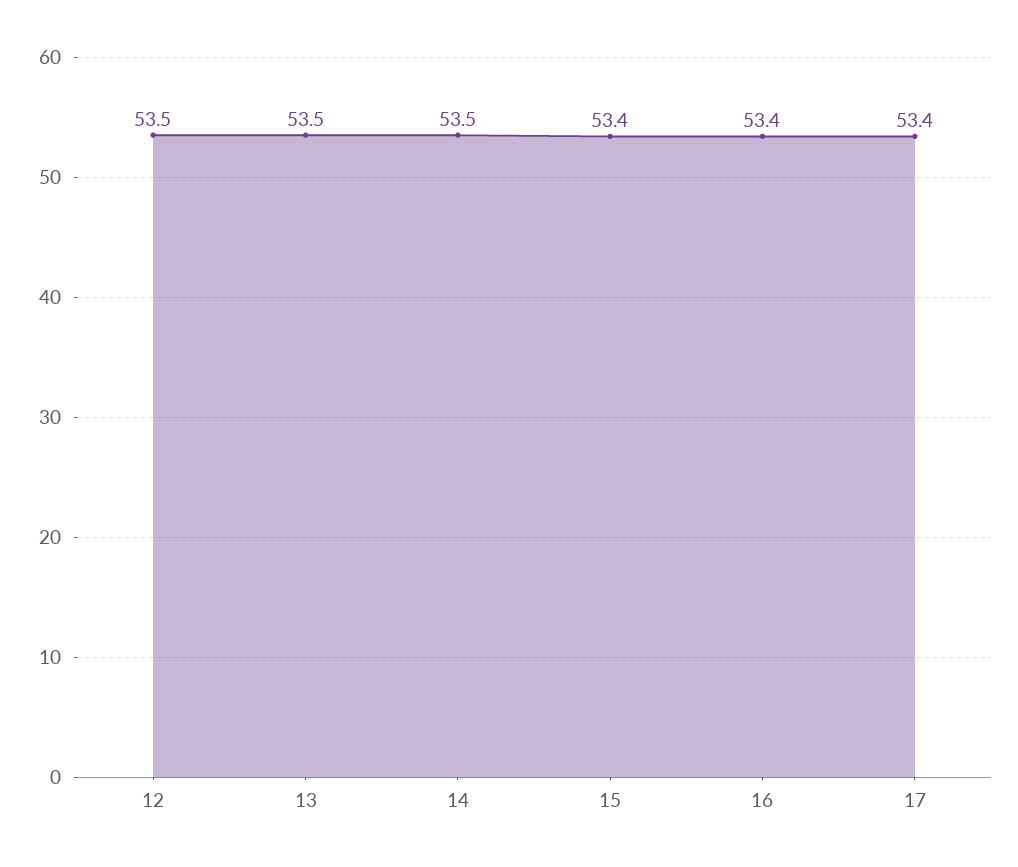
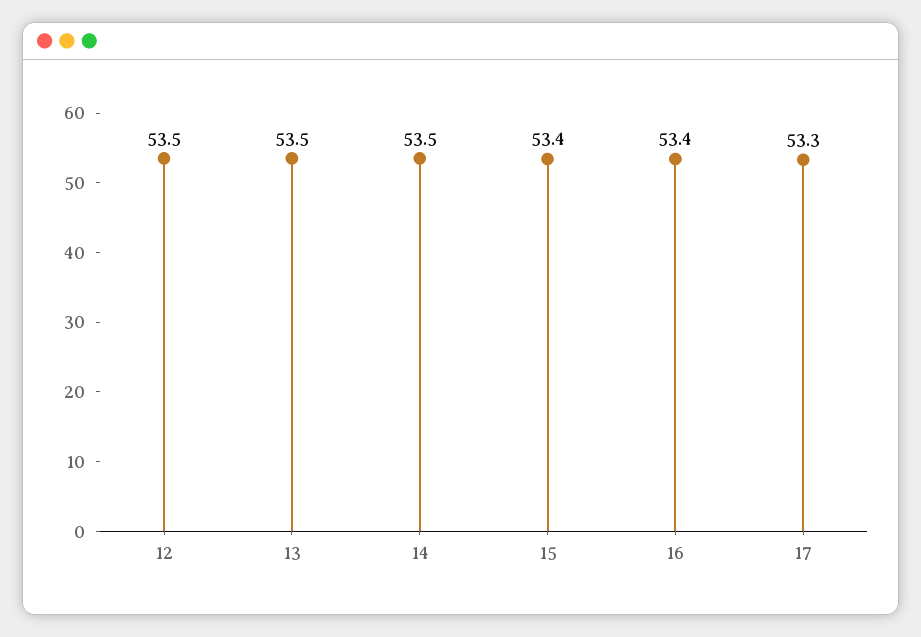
17: 53.4 -> 53.3

